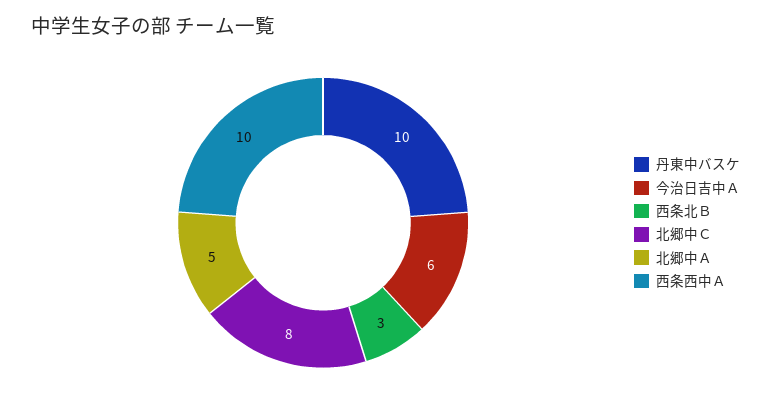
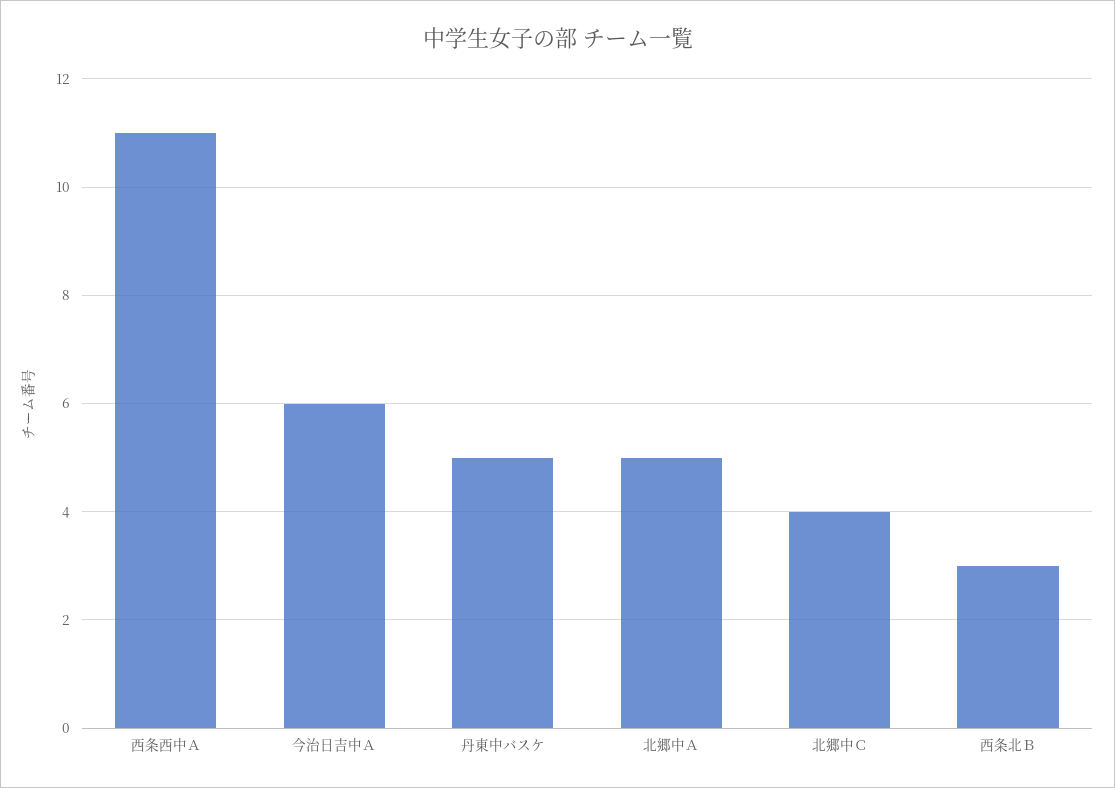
丹東中バスケ: 10 -> 5
北郷中Ｃ: 8 -> 4
西条西中Ａ: 10 -> 11

